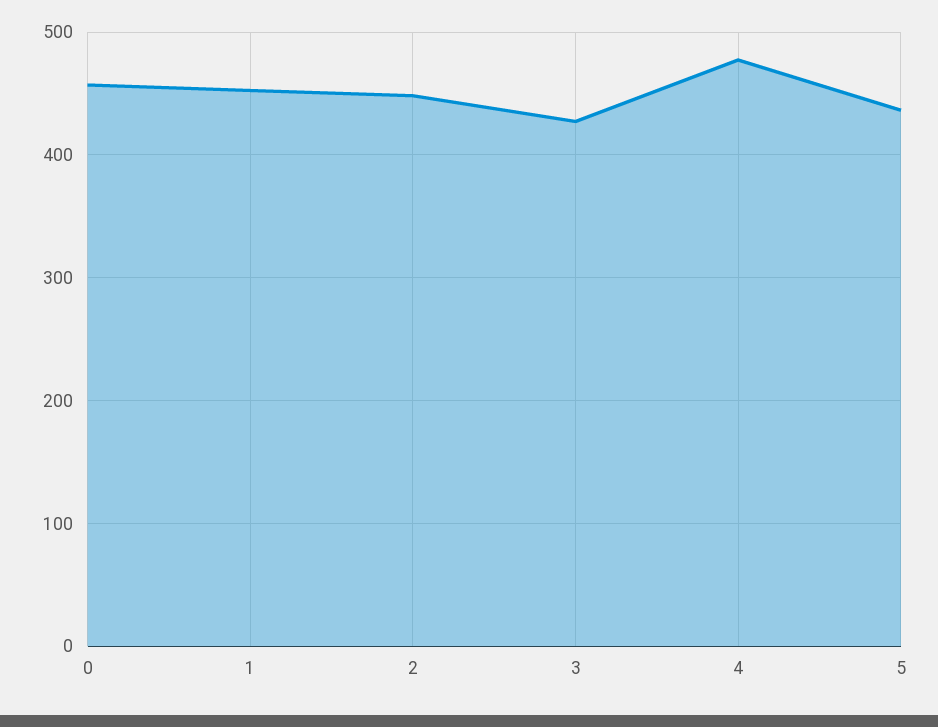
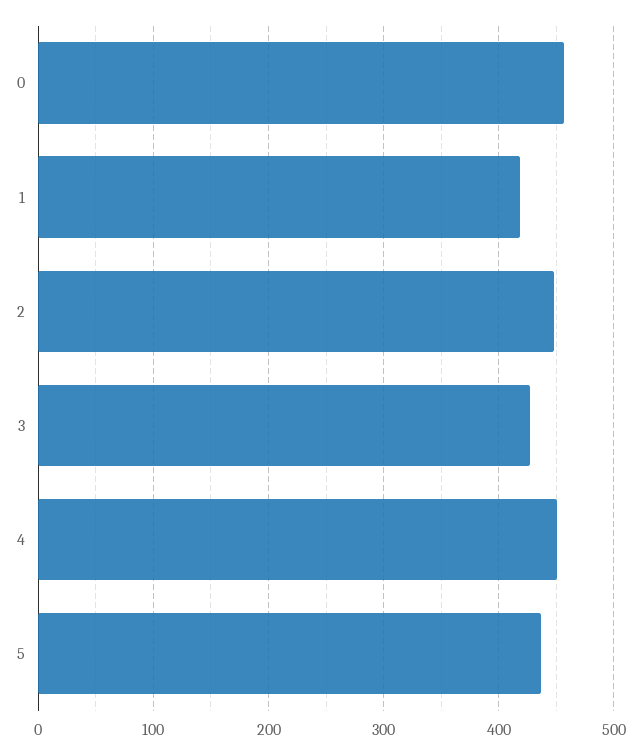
1: 450 -> 420
4: 480 -> 450

